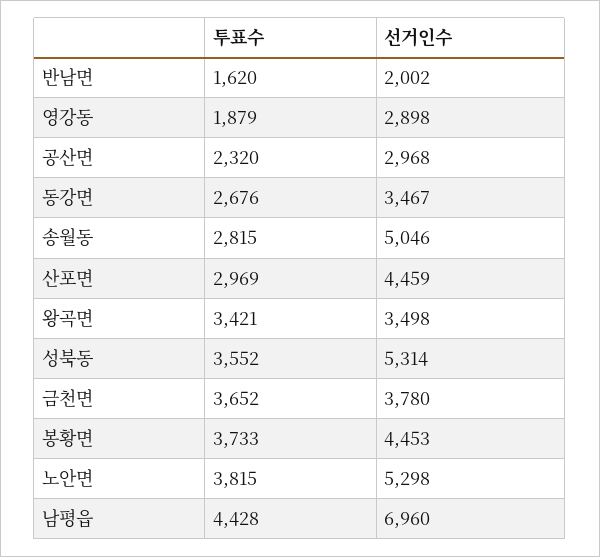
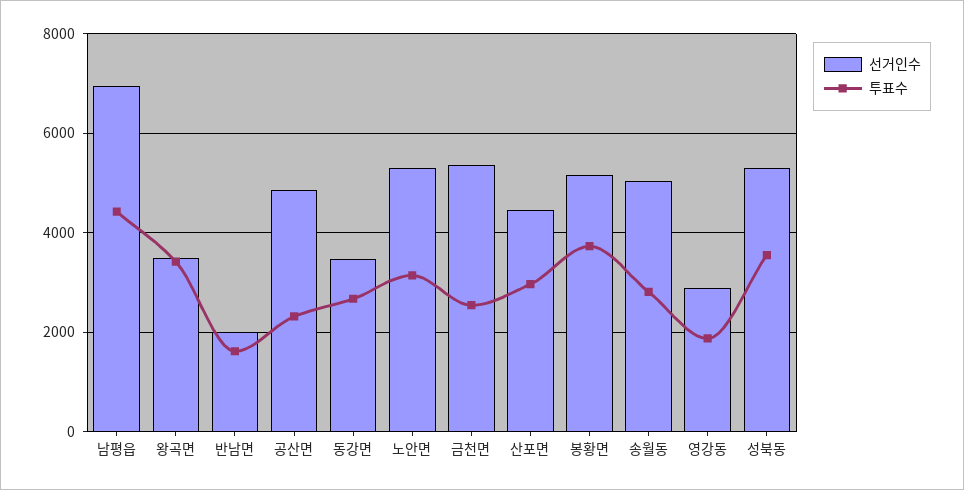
선거인수, 공산면: 2968 -> 4800
투표수, 금천면: 3652 -> 2600
선거인수, 금천면: 3780 -> 5400
선거인수, 봉황면: 4453 -> 5200
투표수, 노안면: 3815 -> 3200

